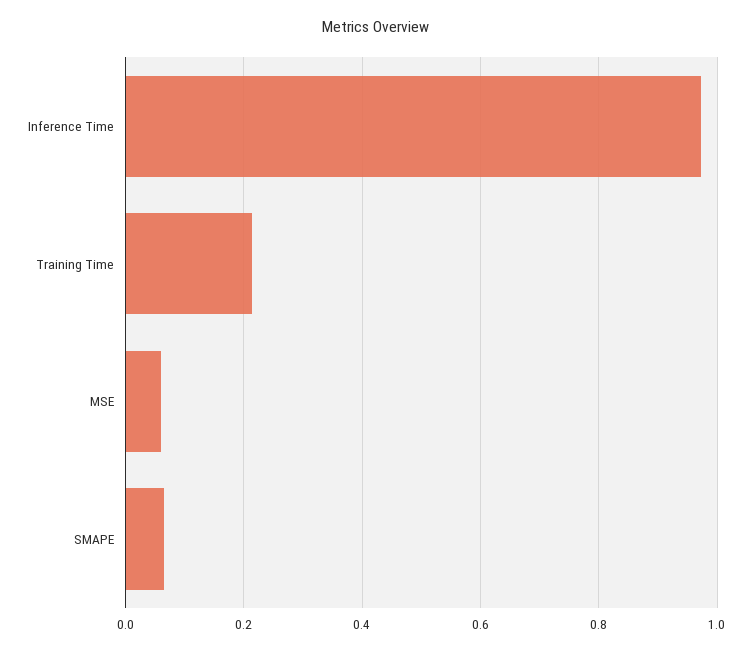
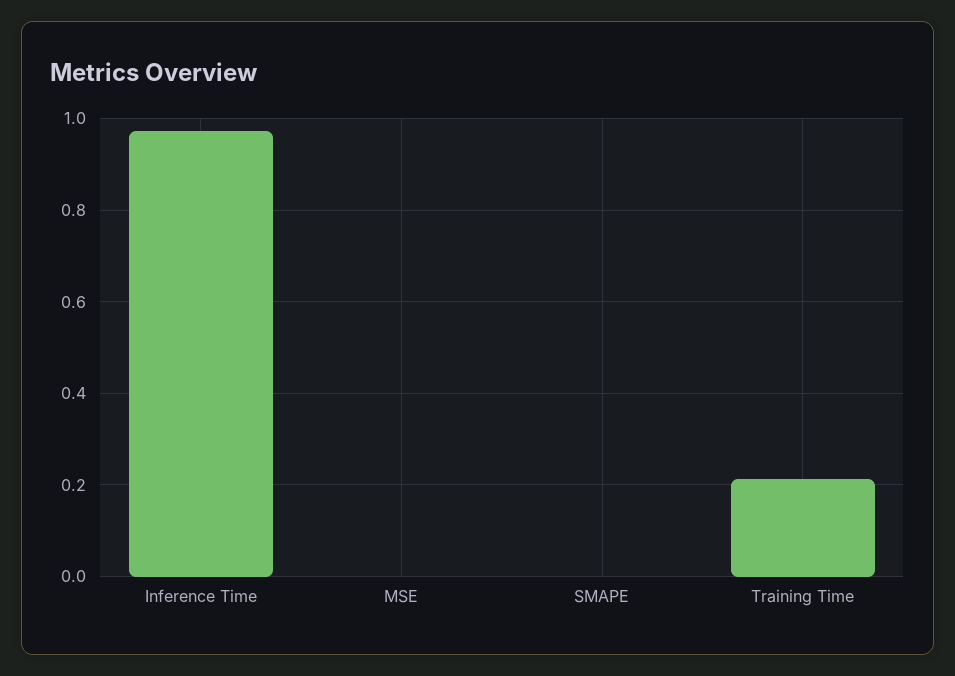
MSE: 0.06 -> 0
SMAPE: 0.06 -> 0

